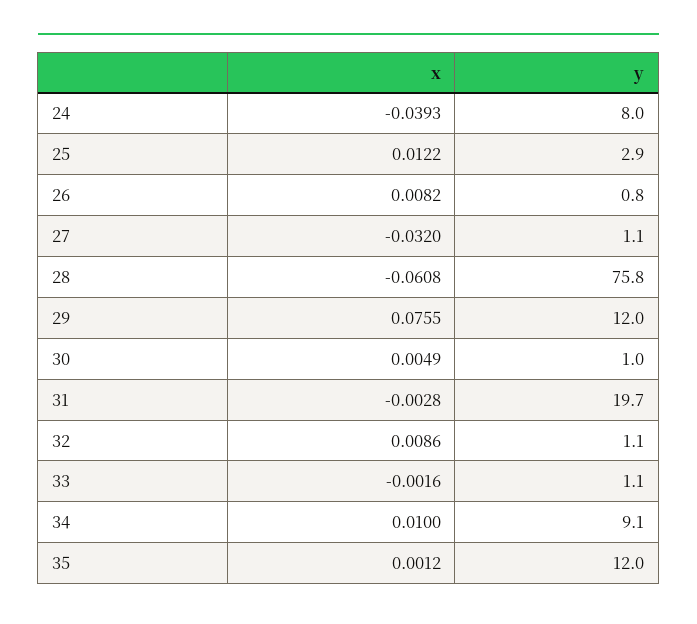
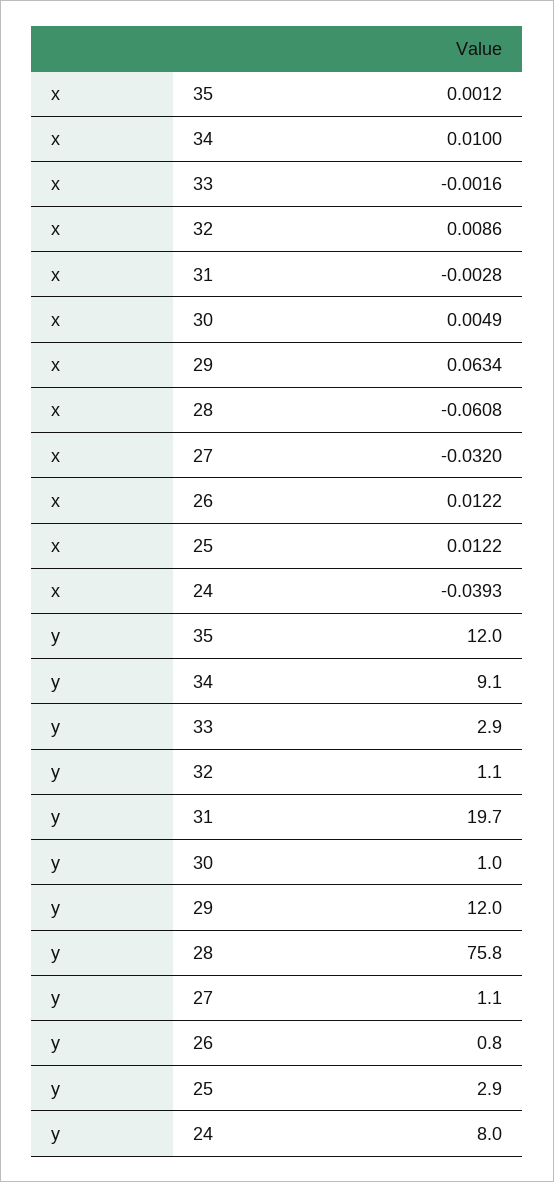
x, 26: 0.0082 -> 0.0122
x, 29: 0.0755 -> 0.0634
y, 33: 1.1 -> 2.9

